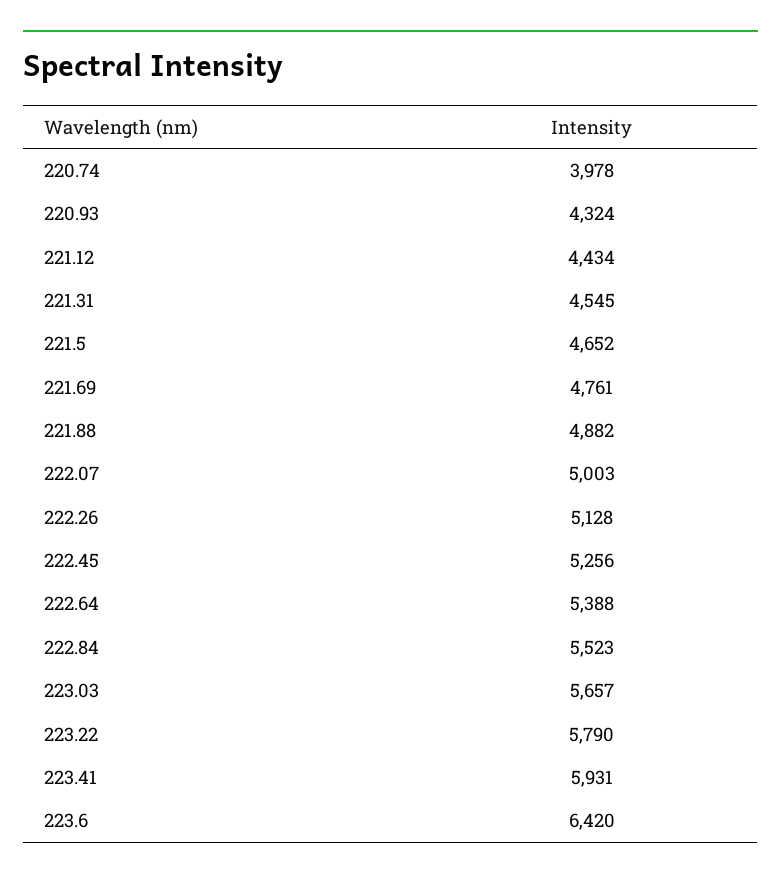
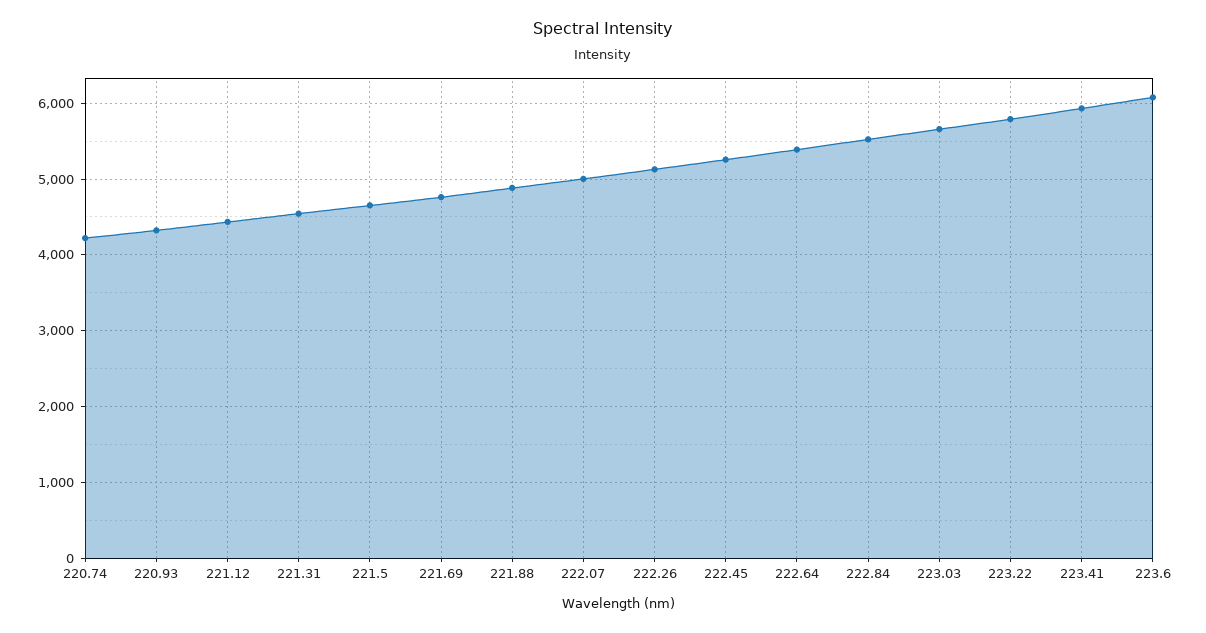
220.74: 3978 -> 4200
223.6: 6420 -> 6100

